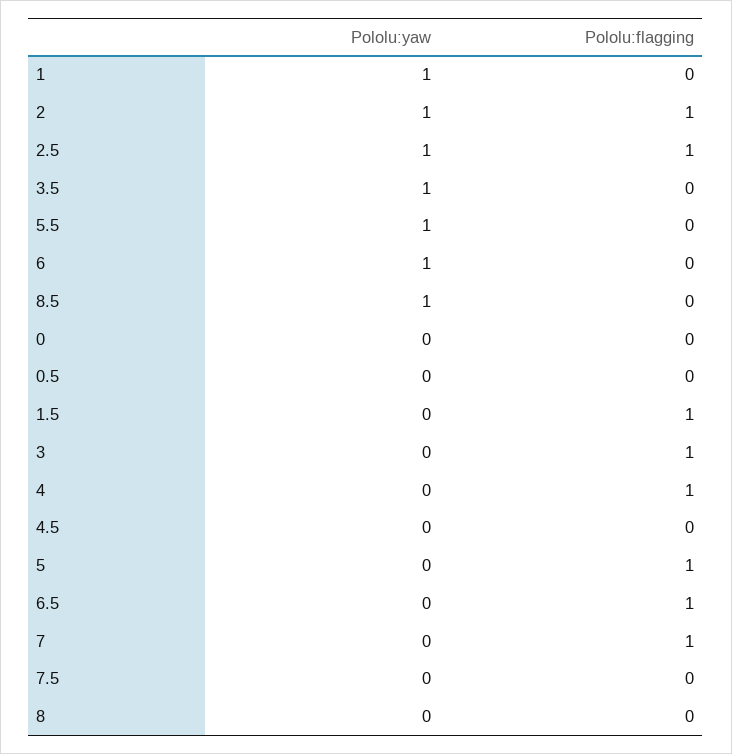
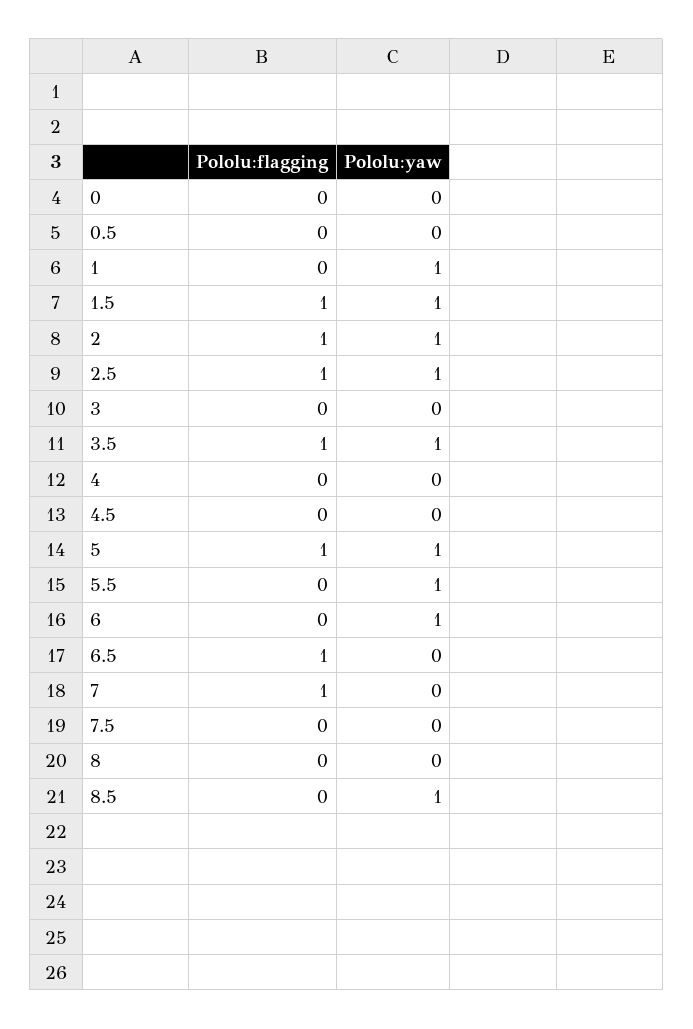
Pololu:flagging, 3.5: 0 -> 1
Pololu:yaw, 1.5: 0 -> 1
Pololu:flagging, 3: 1 -> 0
Pololu:flagging, 4: 1 -> 0
Pololu:yaw, 5: 0 -> 1

